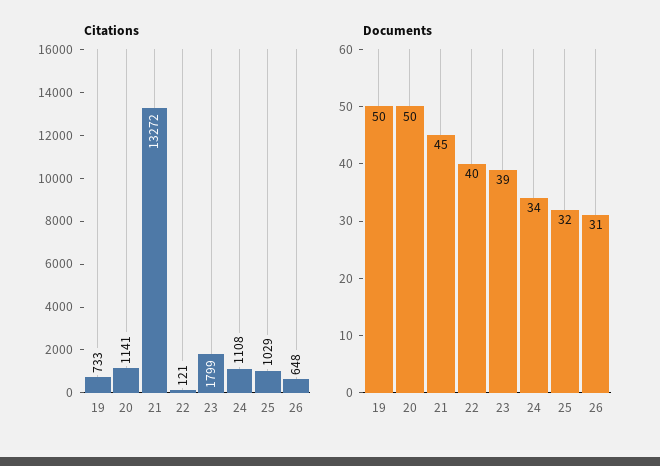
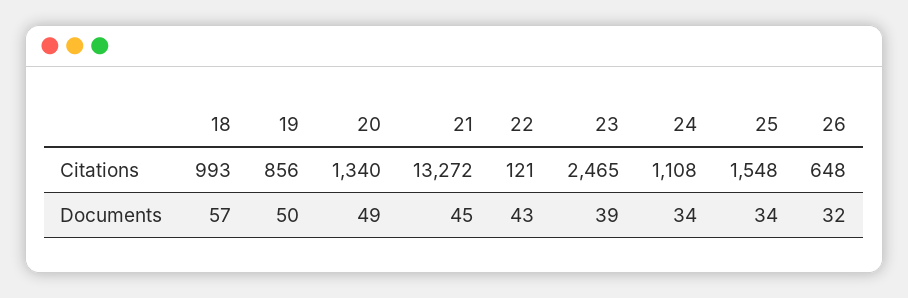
Citations, 19: 733 -> 856
Citations, 20: 1141 -> 1340
Citations, 23: 1799 -> 2465
Citations, 25: 1029 -> 1548
Documents, 20: 50 -> 49
Documents, 22: 40 -> 43
Documents, 25: 32 -> 34
Documents, 26: 31 -> 32
Citations, 18: none -> 993
Documents, 18: none -> 57

